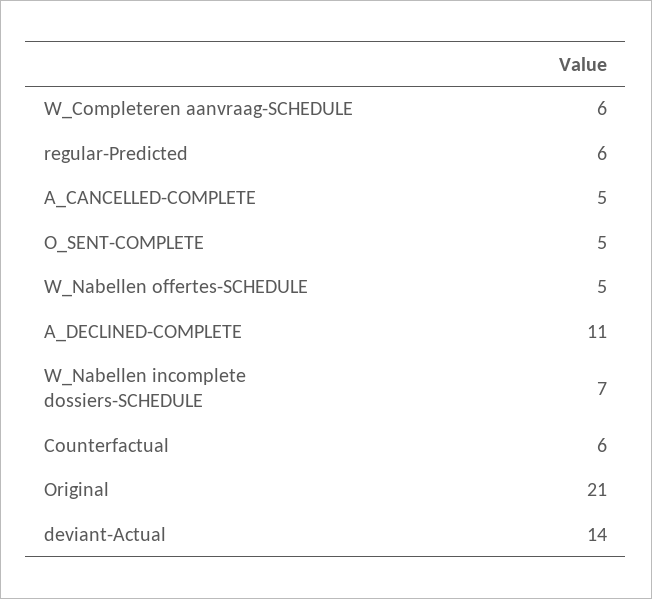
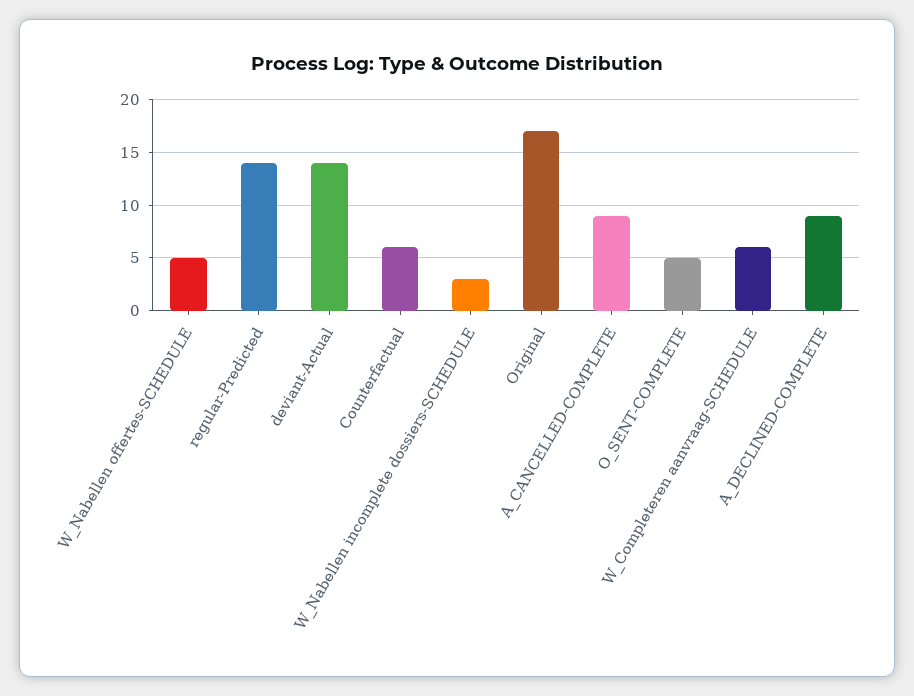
regular-Predicted: 6 -> 14
A_CANCELLED-COMPLETE: 5 -> 9
A_DECLINED-COMPLETE: 11 -> 9
W_Nabellen incomplete dossiers-SCHEDULE: 7 -> 3
Original: 21 -> 17

